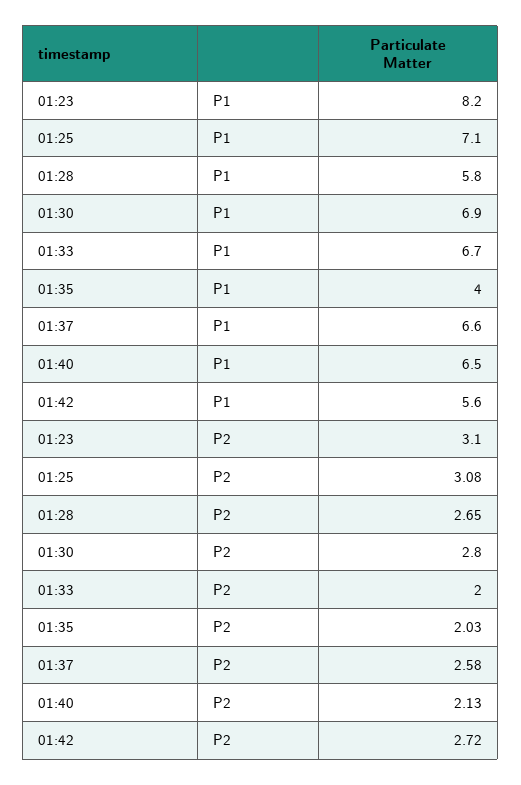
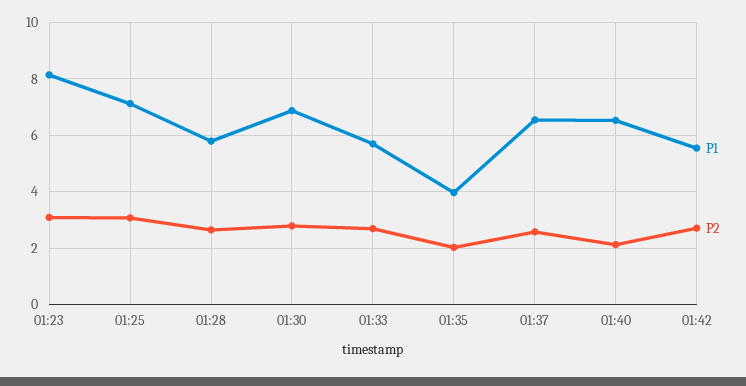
P1, 01:33: 6.7 -> 5.75
P2, 01:33: 2 -> 2.75

